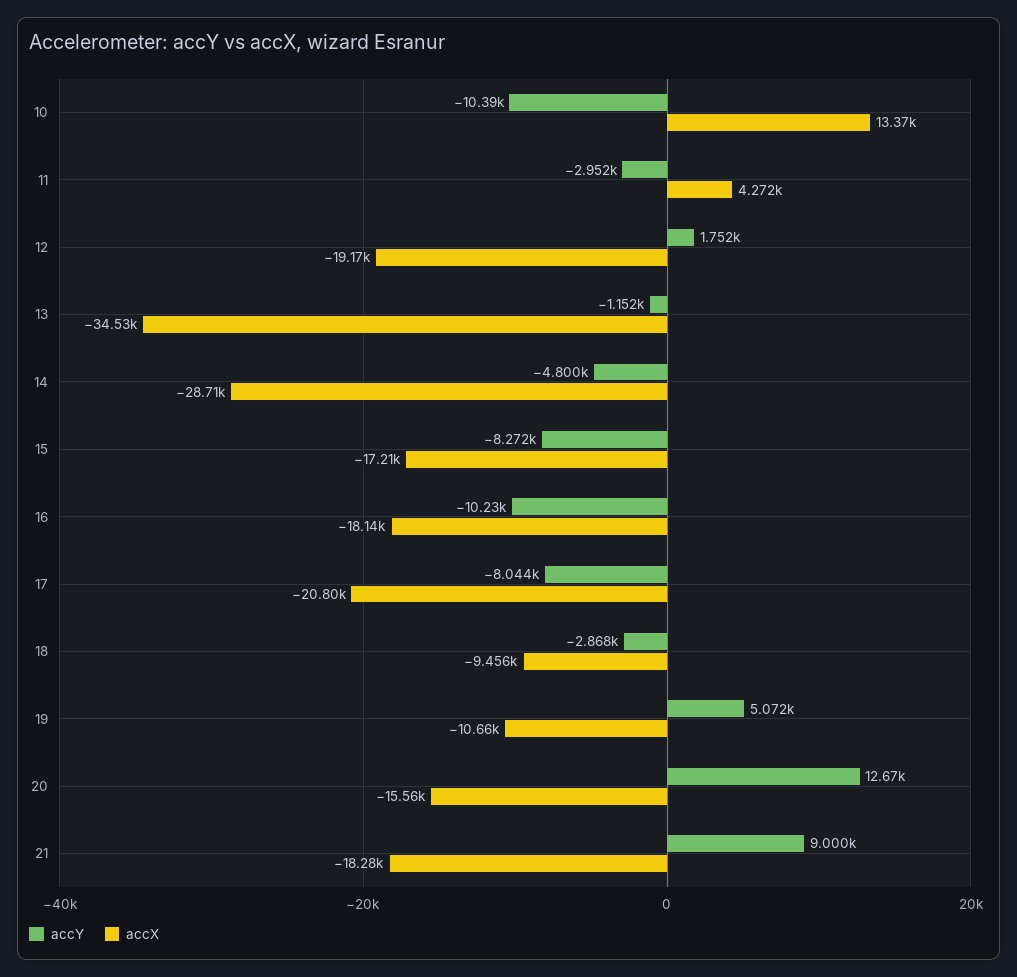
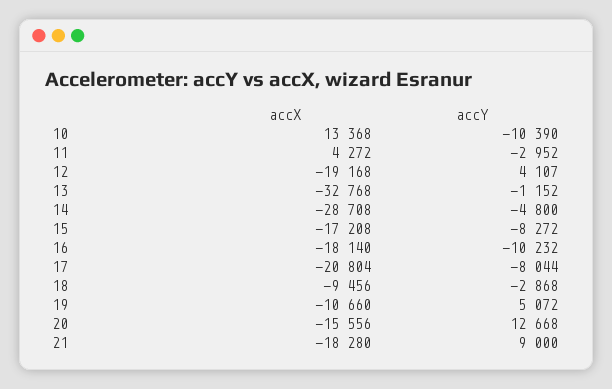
accY, 12: 1752 -> 4107
accX, 13: -34530 -> -32768

